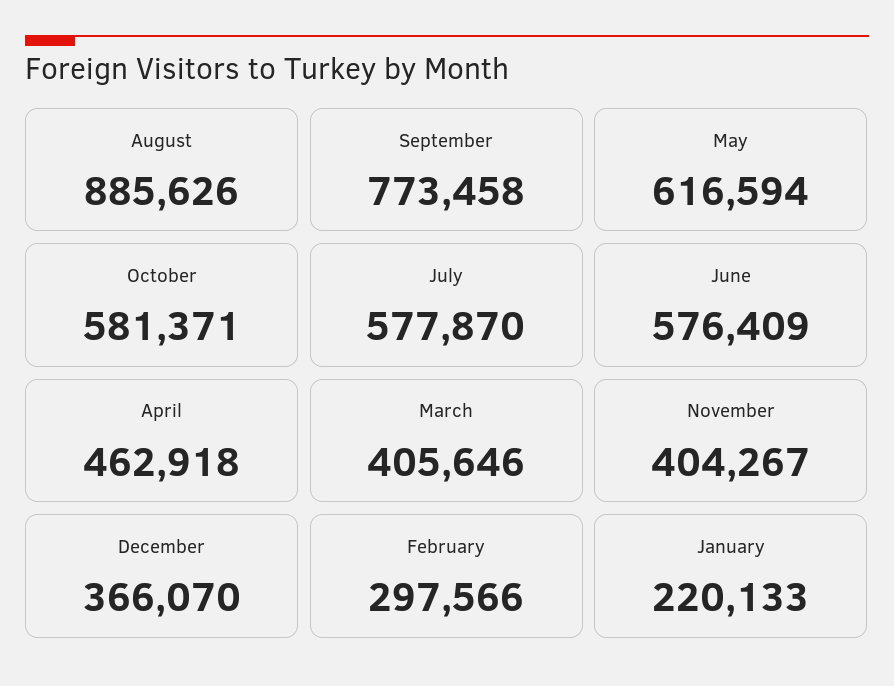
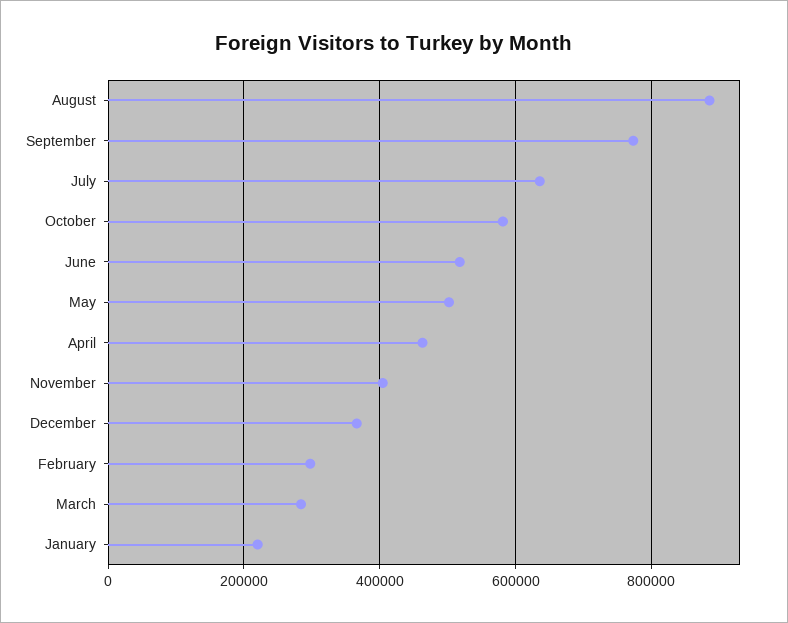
May: 616594 -> 500000
July: 577870 -> 640000
June: 576409 -> 520000
March: 405646 -> 280000

